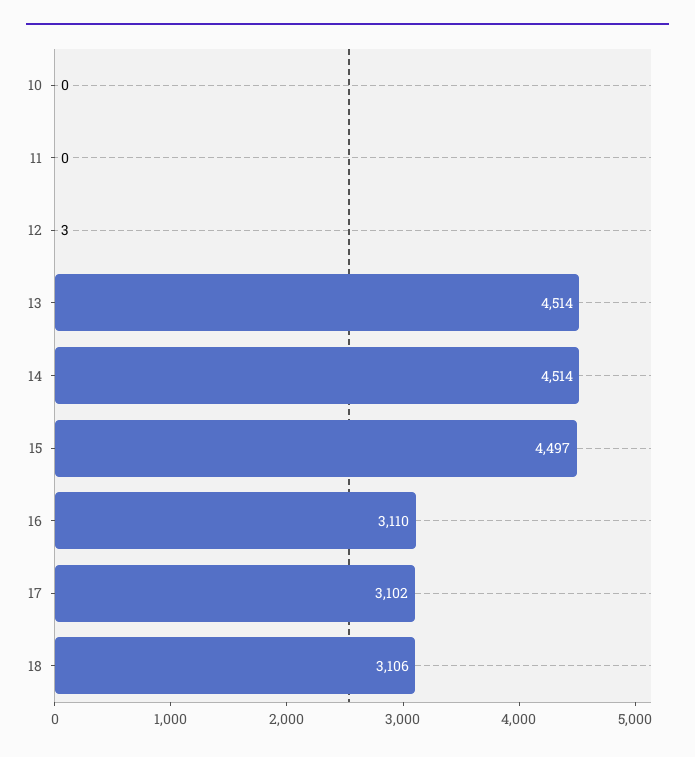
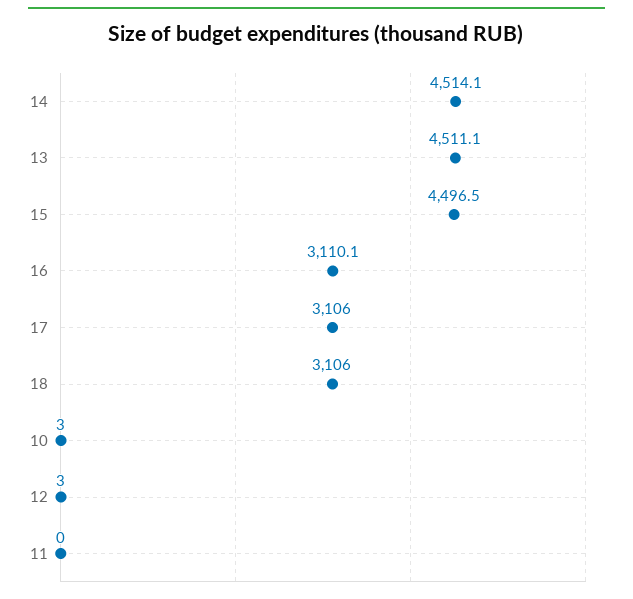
10: 0 -> 3
13: 4514 -> 4511.1
17: 3102 -> 3106

